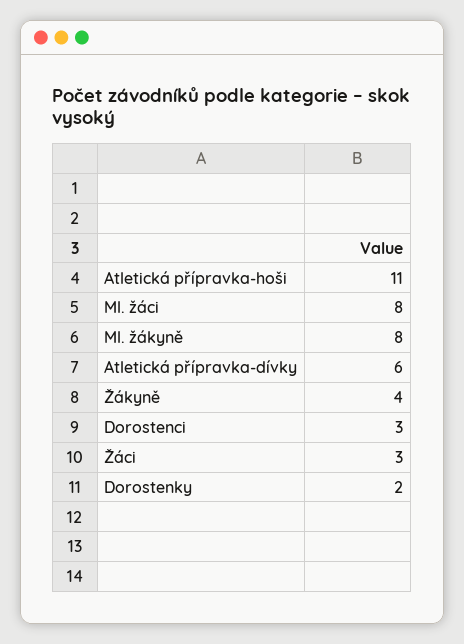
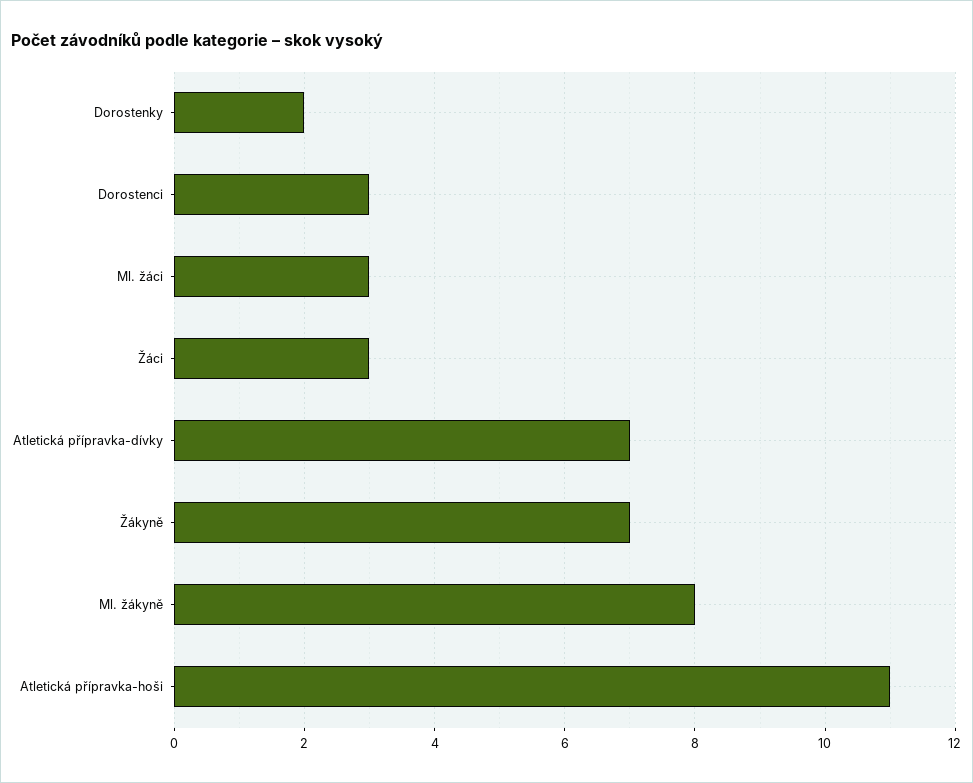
Ml. žáci: 8 -> 3
Atletická přípravka-dívky: 6 -> 7
Žákyně: 4 -> 7

